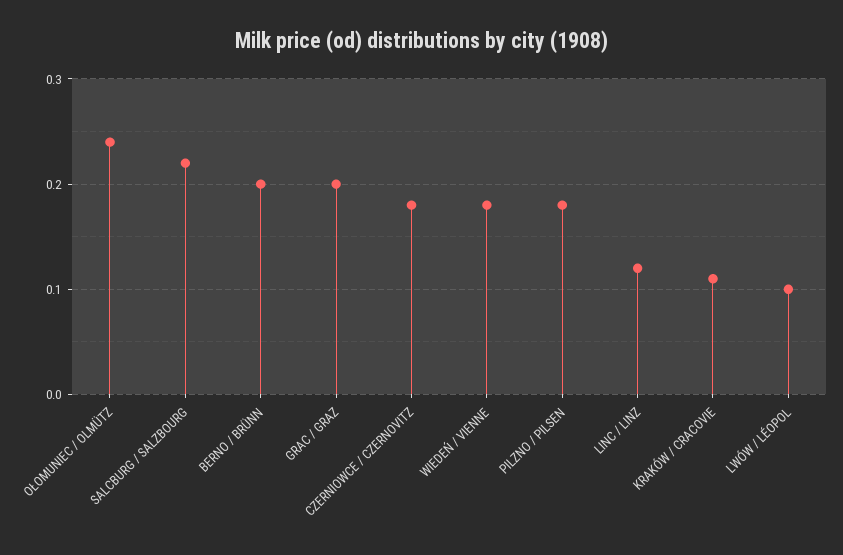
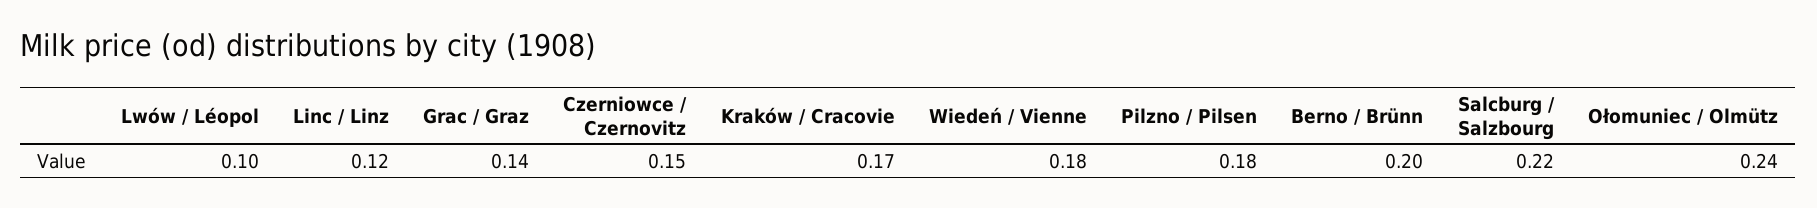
GRAC / GRAZ: 0.2 -> 0.14
CZERNIOWCE / CZERNOVITZ: 0.18 -> 0.15
KRAKÓW / CRACOVIE: 0.11 -> 0.17

